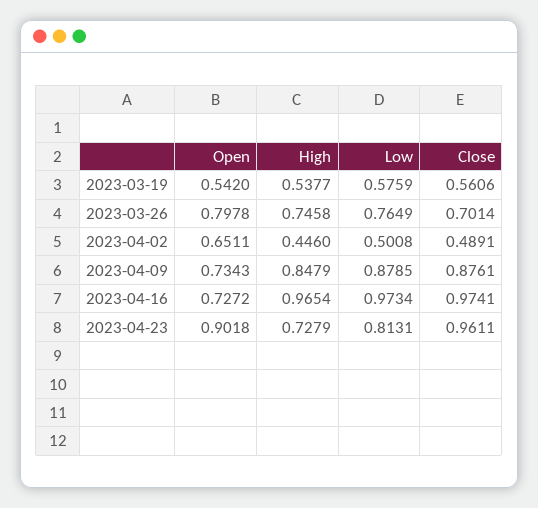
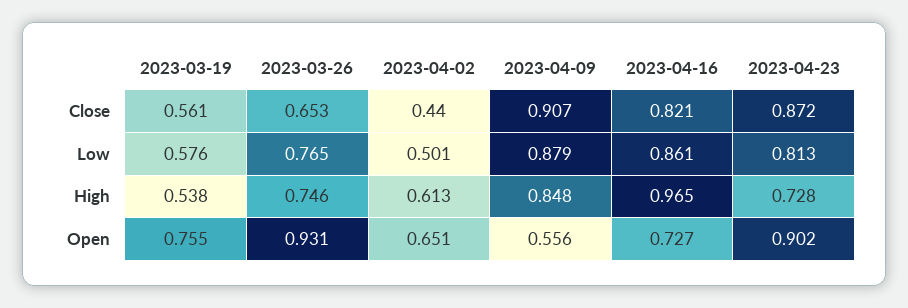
Open, 2023-03-19: 0.542 -> 0.755
Open, 2023-03-26: 0.7978 -> 0.931
Close, 2023-03-26: 0.7014 -> 0.653
High, 2023-04-02: 0.446 -> 0.613
Close, 2023-04-02: 0.4891 -> 0.44
Open, 2023-04-09: 0.7343 -> 0.556
Close, 2023-04-09: 0.8761 -> 0.907
Low, 2023-04-16: 0.9734 -> 0.861
Close, 2023-04-16: 0.9741 -> 0.821
Close, 2023-04-23: 0.9611 -> 0.872

